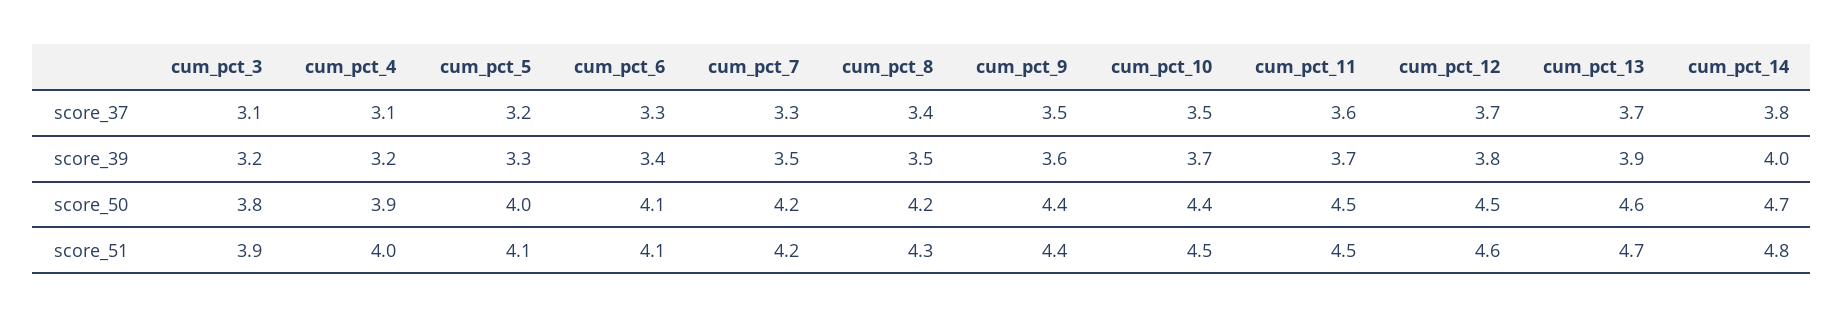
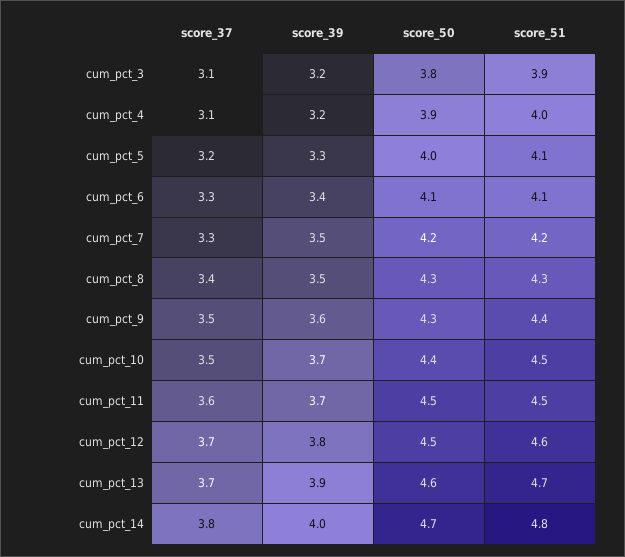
cum_pct_8, score_50: 4.2 -> 4.3
cum_pct_9, score_50: 4.4 -> 4.3

